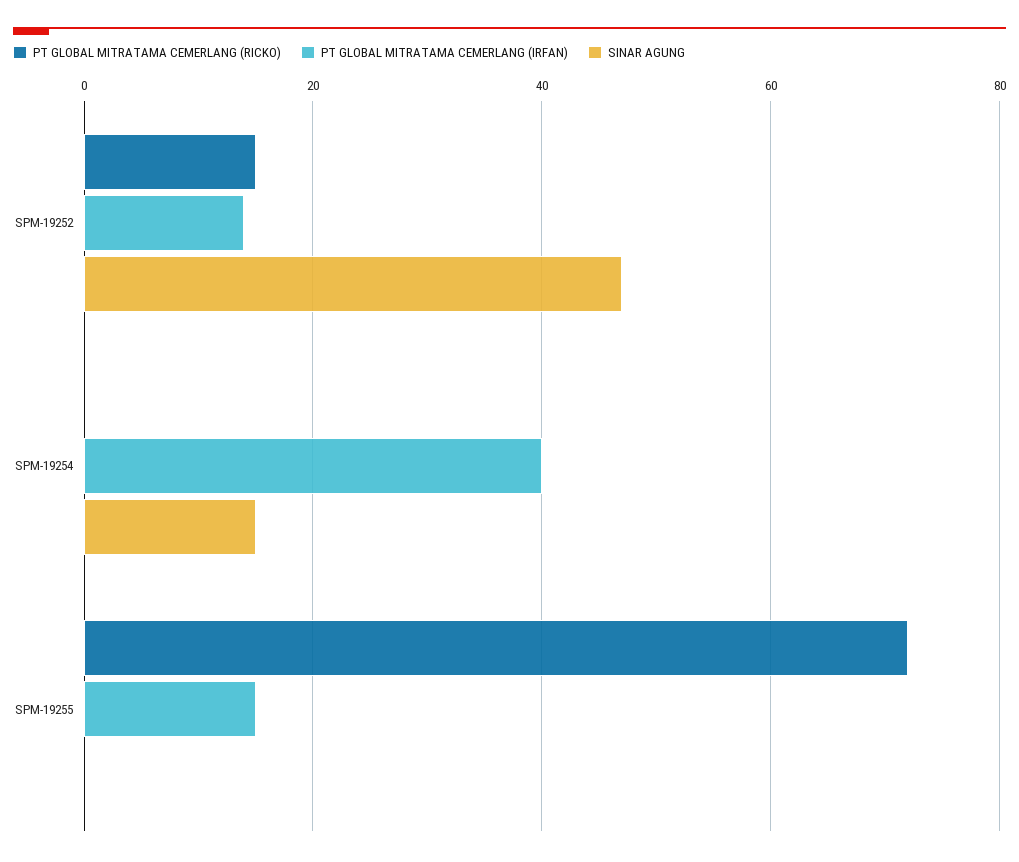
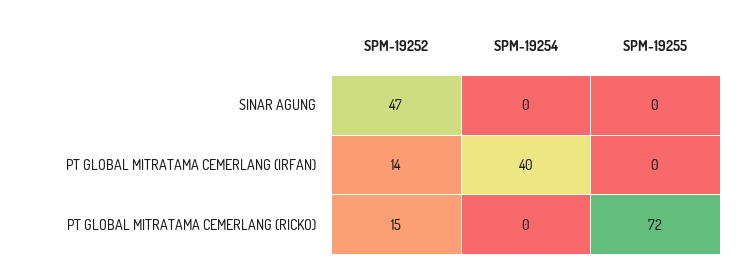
SINAR AGUNG, SPM-19254: 15 -> 0
PT GLOBAL MITRATAMA CEMERLANG (IRFAN), SPM-19255: 15 -> 0

